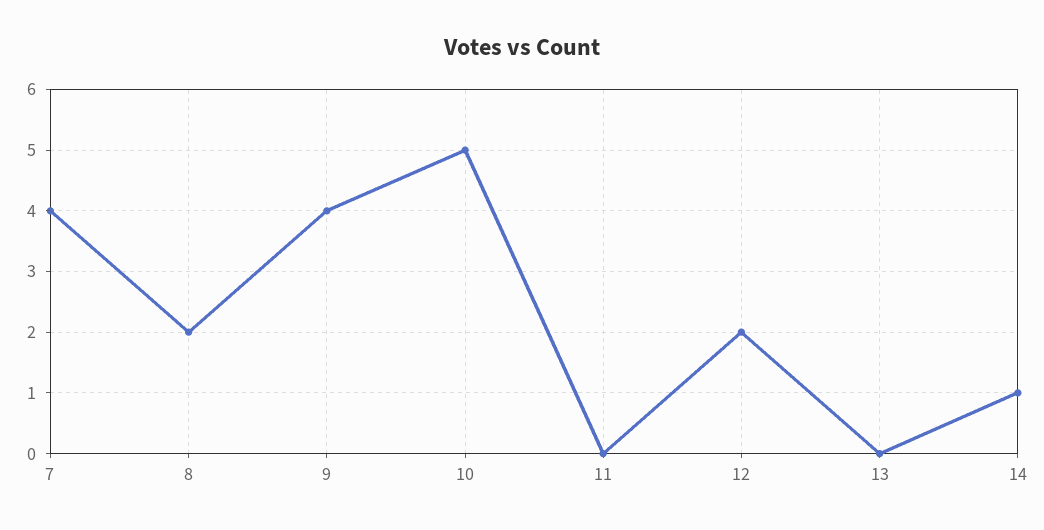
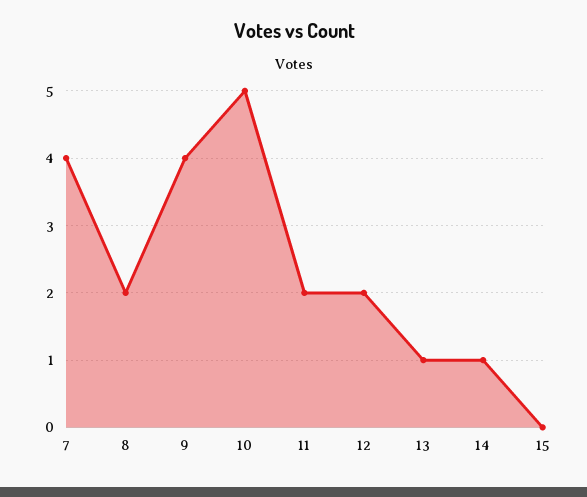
11: 0 -> 2
13: 0 -> 1
15: none -> 0

